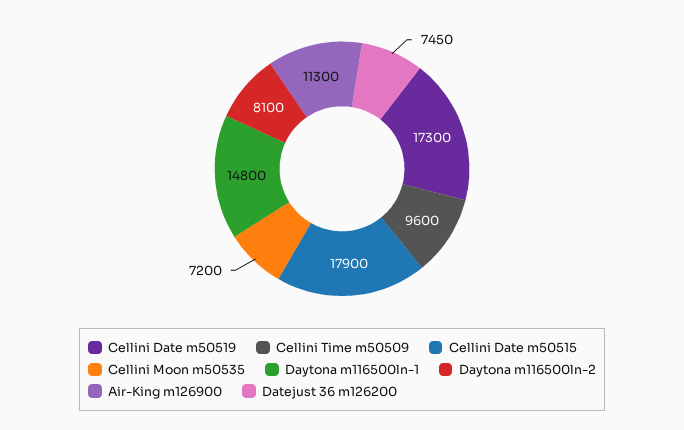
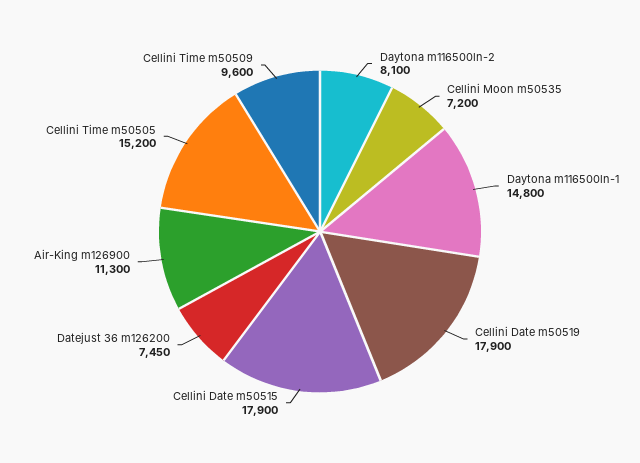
Cellini Date m50519: 17300 -> 17900
Cellini Time m50505: none -> 15200

